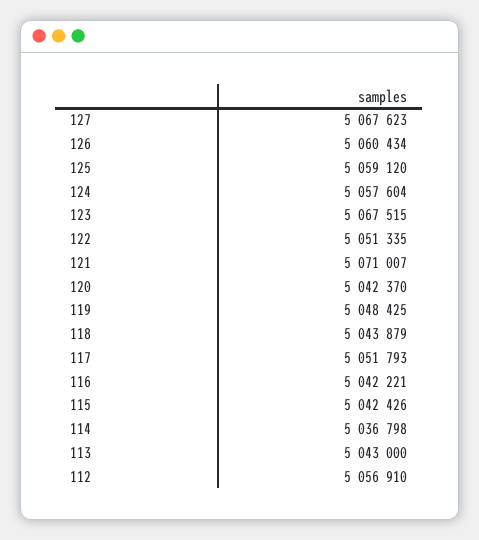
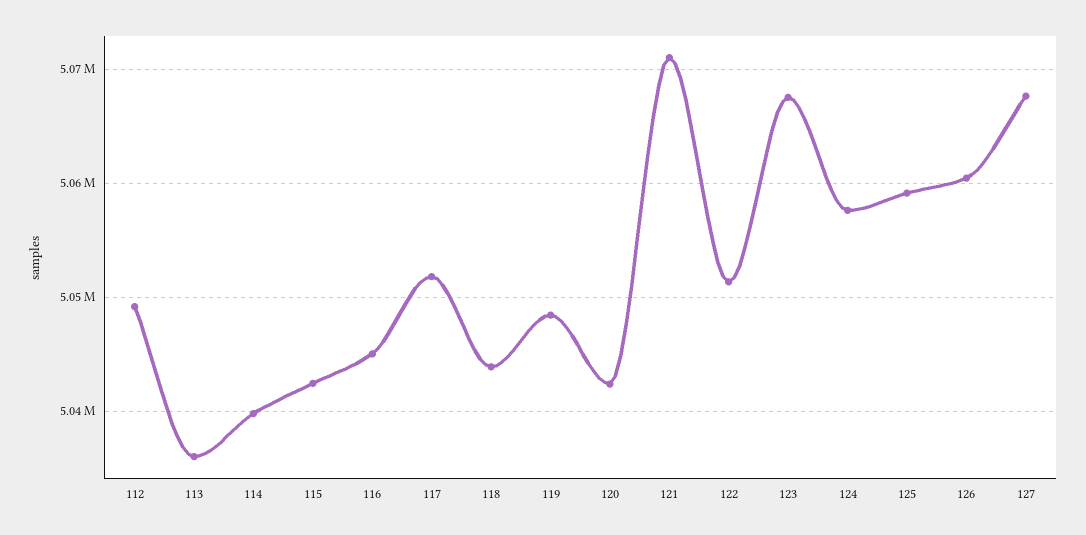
116: 5042221 -> 5045000
114: 5036798 -> 5040000
113: 5043000 -> 5036000
112: 5056910 -> 5049000

